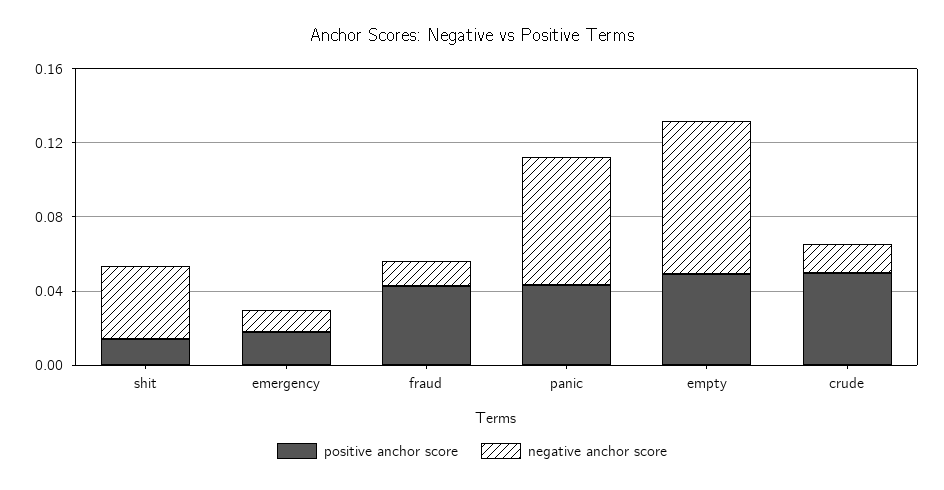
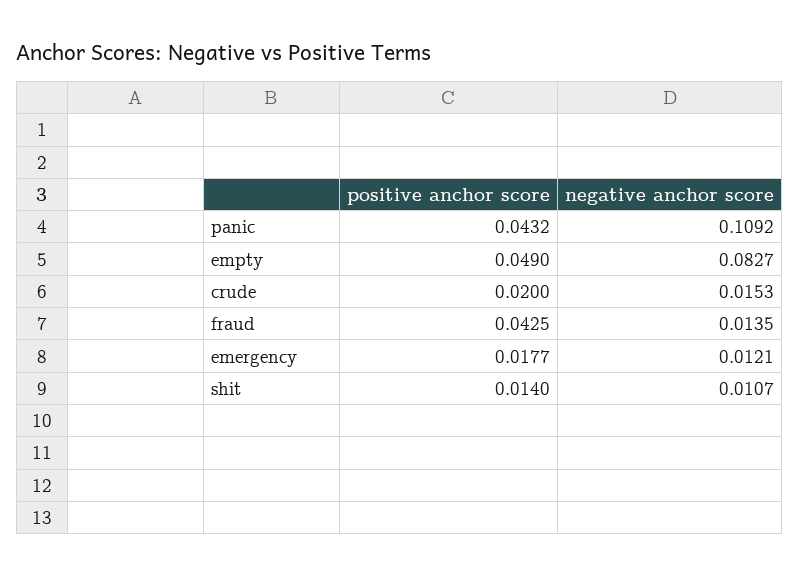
negative anchor score, shit: 0.04 -> 0.0107
negative anchor score, panic: 0.07 -> 0.1092
positive anchor score, crude: 0.05 -> 0.02

